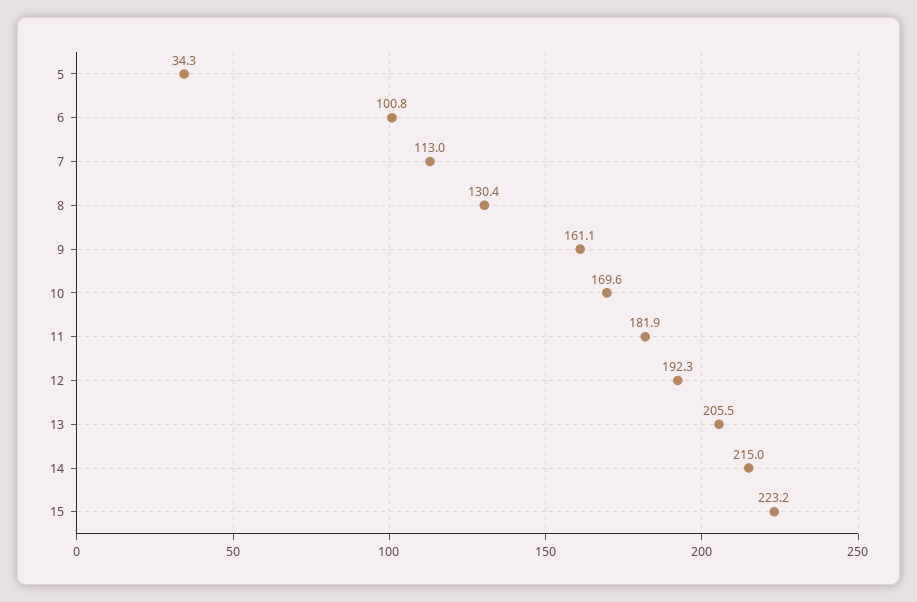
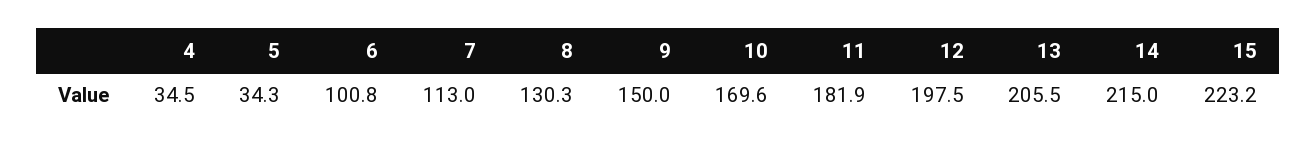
8: 130.4 -> 130.3
9: 161.1 -> 150
12: 192.3 -> 197.5
4: none -> 34.5

